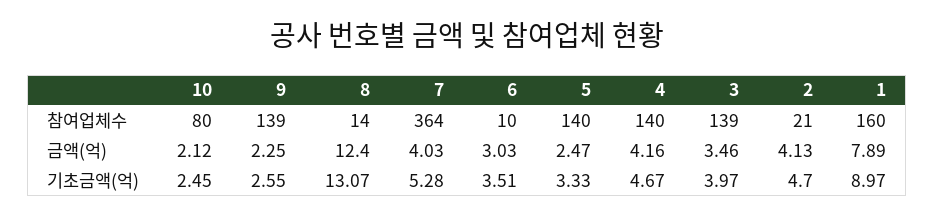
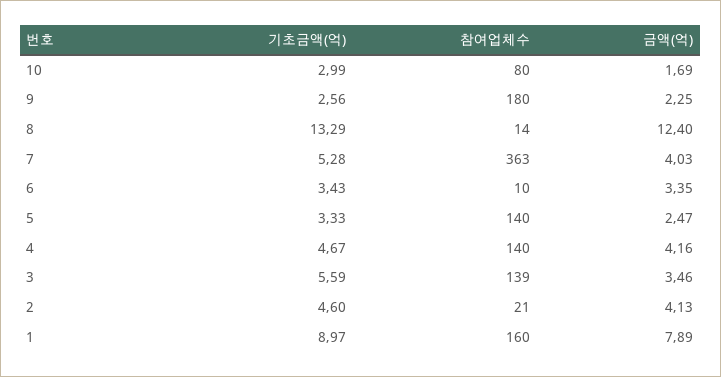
9, 참여업체수: 139 -> 180
7, 참여업체수: 364 -> 363
10, 금액(억): 2.12 -> 1.69
6, 금액(억): 3.03 -> 3.35
10, 기초금액(억): 2.45 -> 2.99
9, 기초금액(억): 2.55 -> 2.56
8, 기초금액(억): 13.07 -> 13.29
6, 기초금액(억): 3.51 -> 3.43
3, 기초금액(억): 3.97 -> 5.59
2, 기초금액(억): 4.7 -> 4.6

